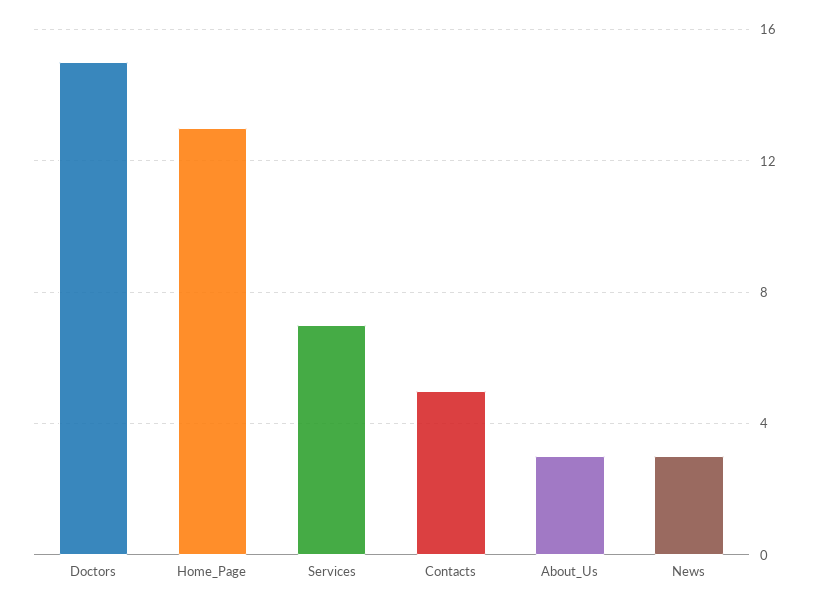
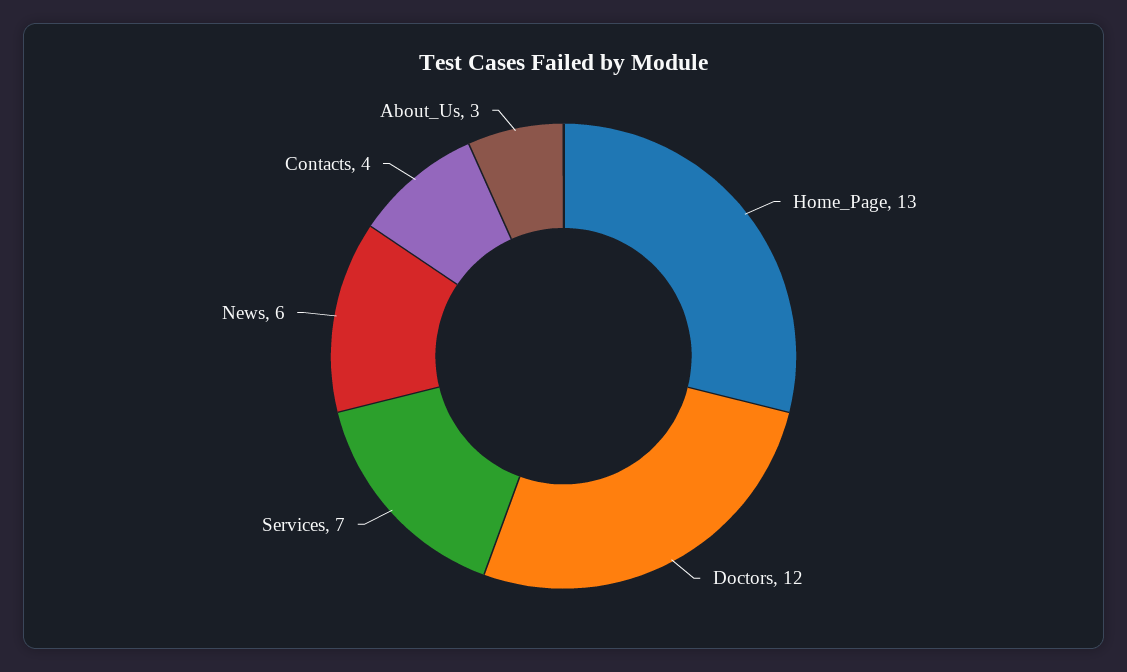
Doctors: 15 -> 12
Contacts: 5 -> 4
News: 3 -> 6

